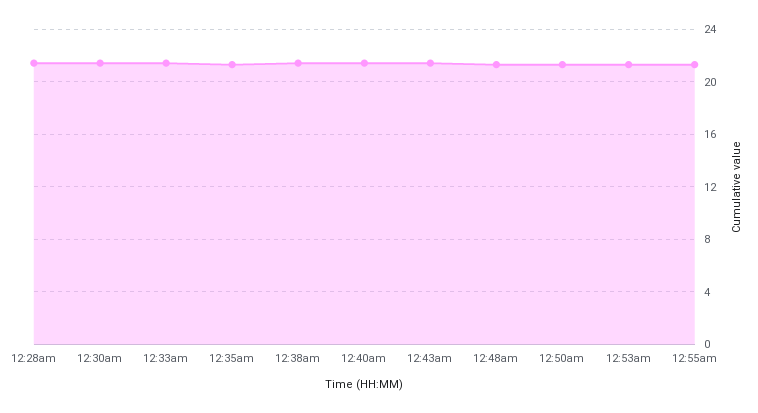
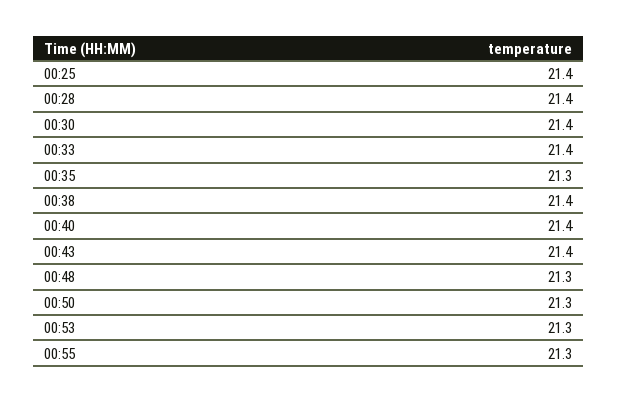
00:25: none -> 21.4

